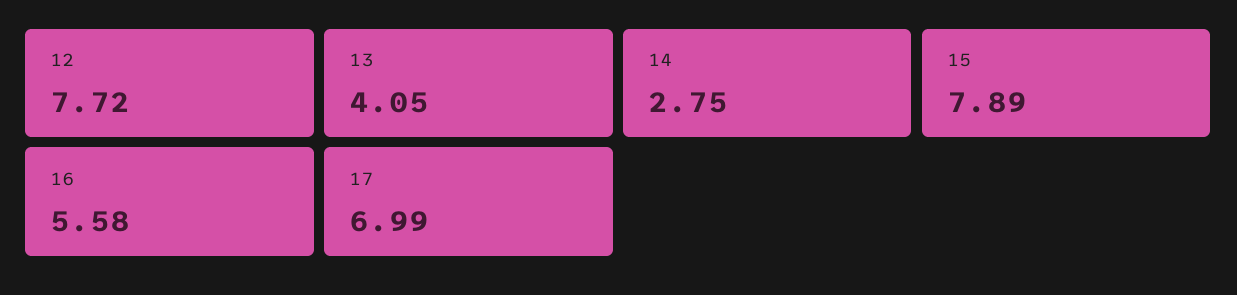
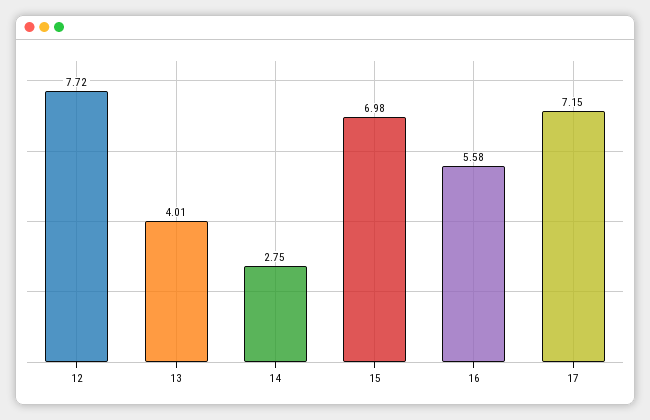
13: 4.05 -> 4.01
15: 7.89 -> 6.98
17: 6.99 -> 7.15

